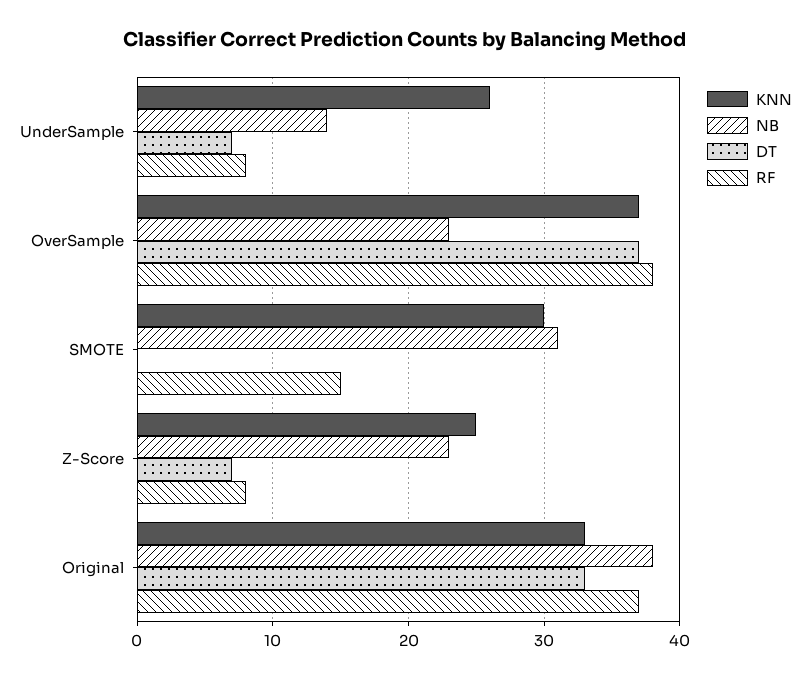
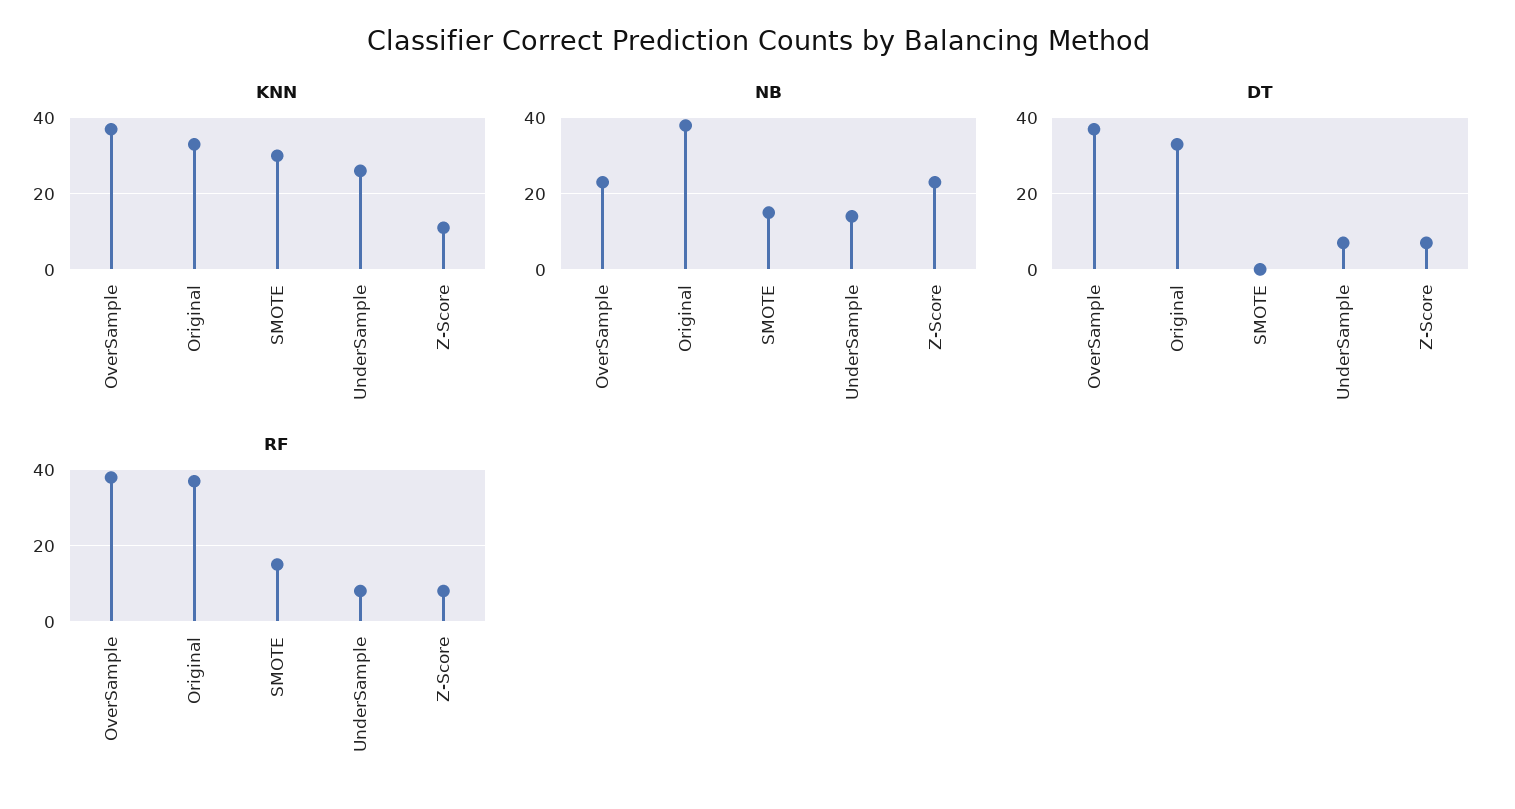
NB, SMOTE: 31 -> 15
KNN, Z-Score: 25 -> 10

